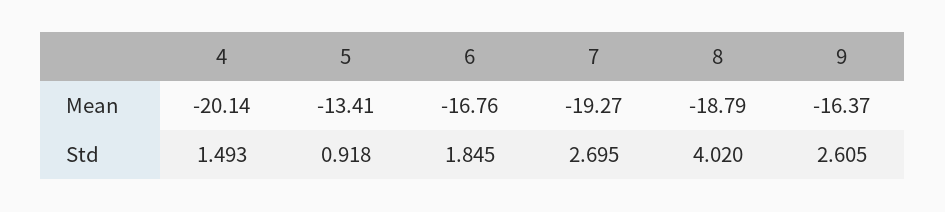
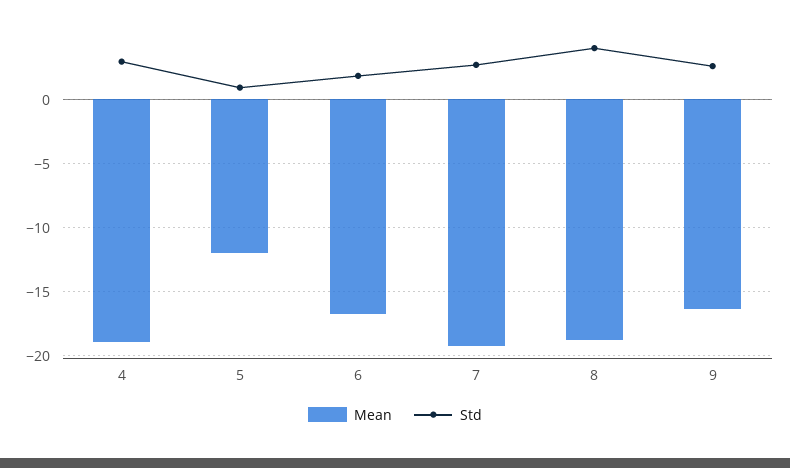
Mean, 4: -20.14 -> -19
Mean, 5: -13.41 -> -12
Std, 4: 1.493 -> 3

